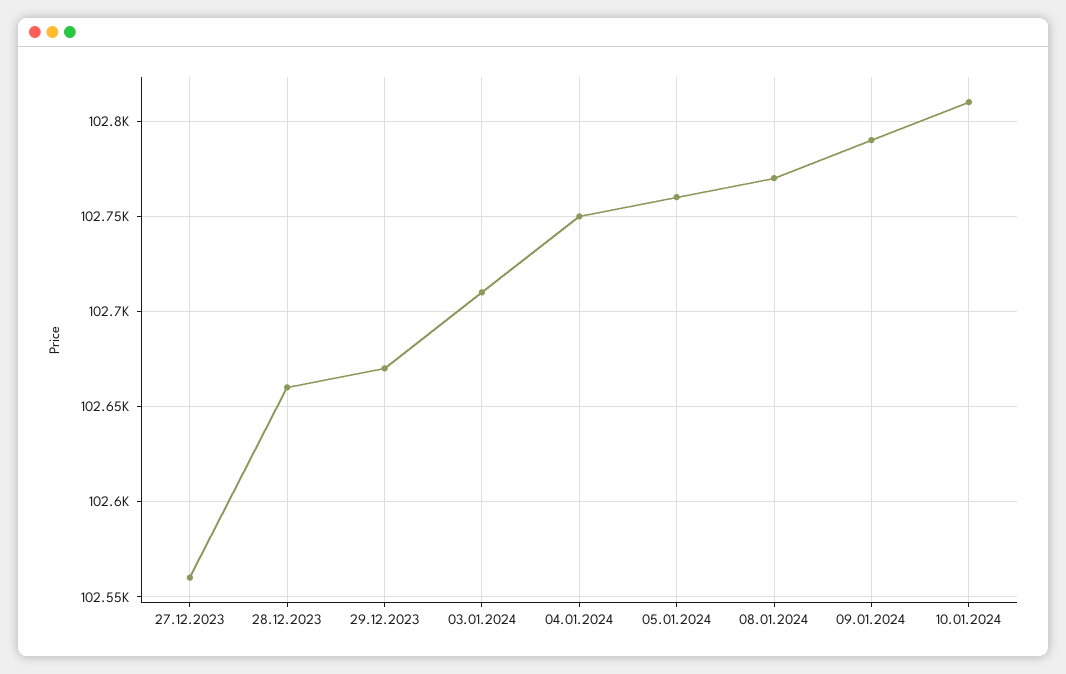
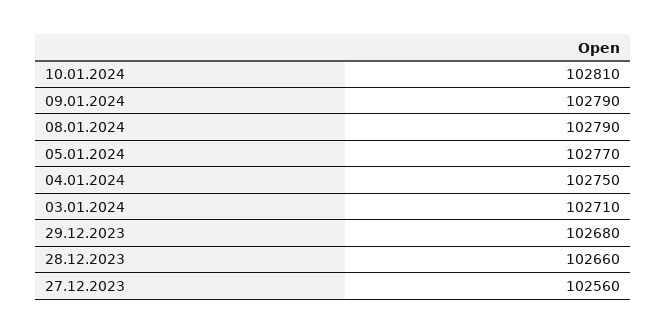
29.12.2023: 102670 -> 102680
05.01.2024: 102760 -> 102770
08.01.2024: 102770 -> 102790

